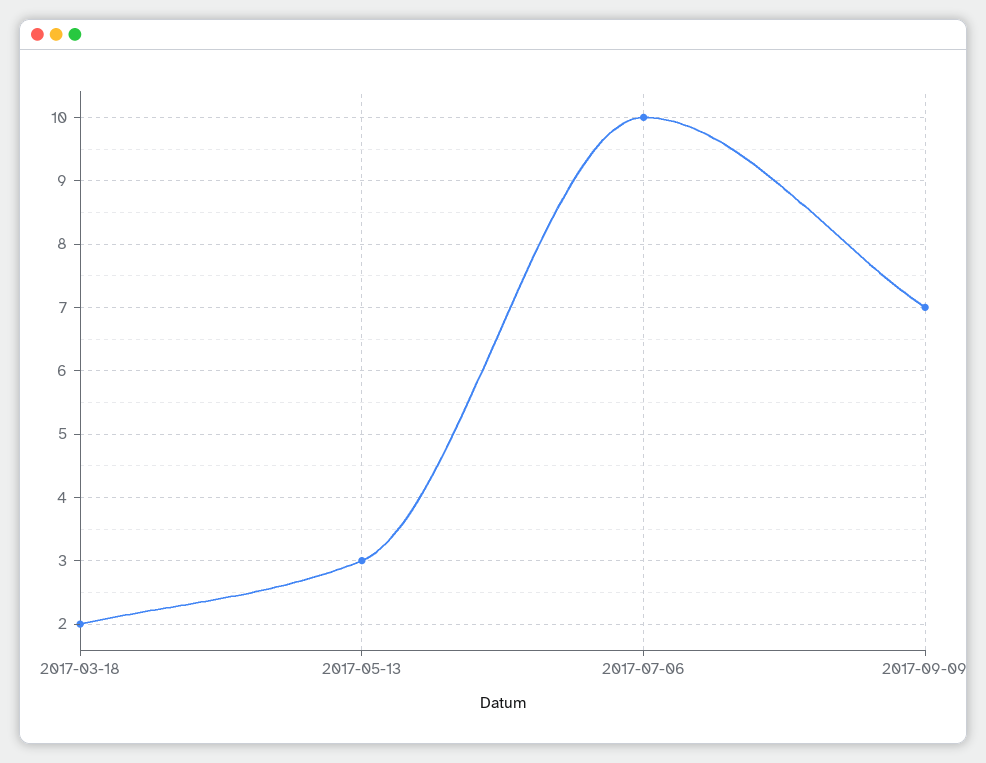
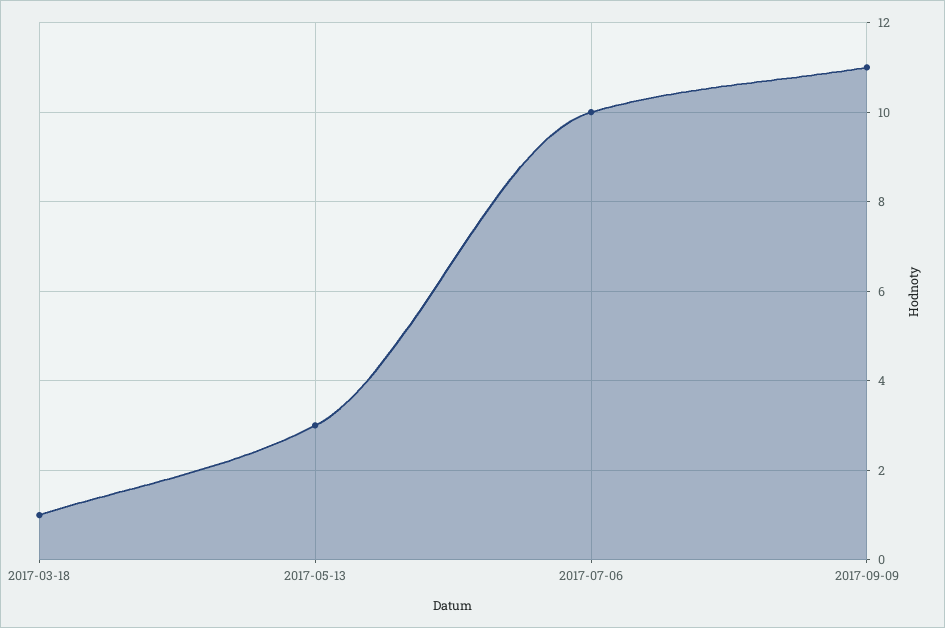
2017-03-18: 2 -> 1
2017-09-09: 7 -> 11

